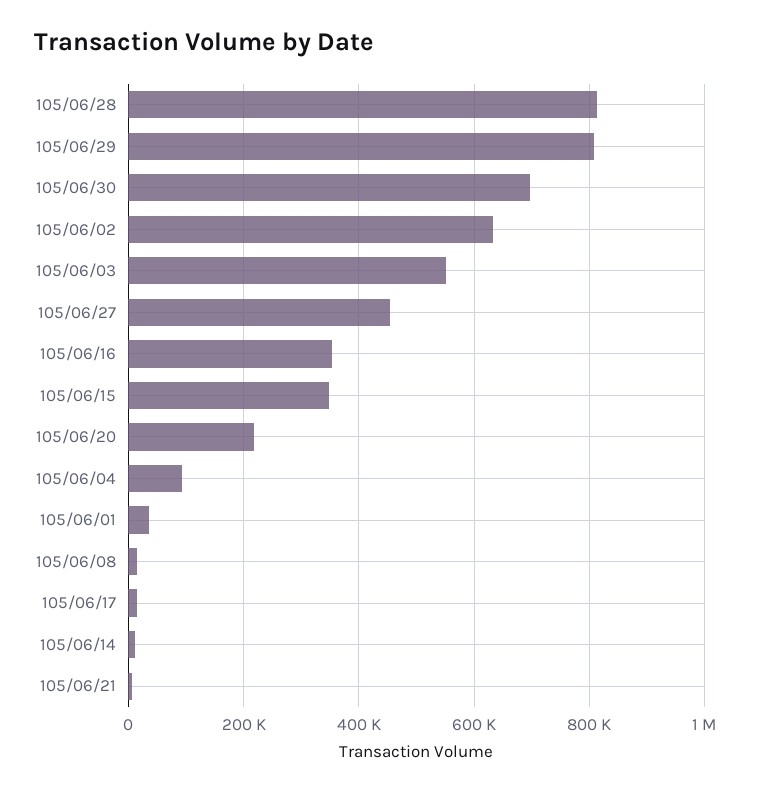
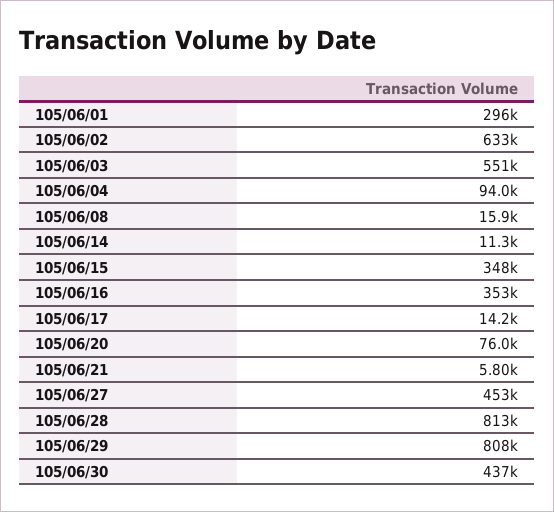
105/06/30: 700000 -> 437000
105/06/20: 220000 -> 76000
105/06/01: 40000 -> 296000

